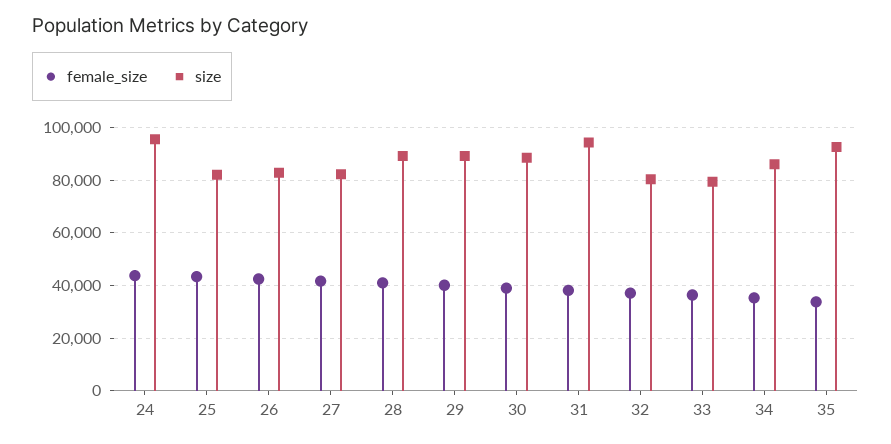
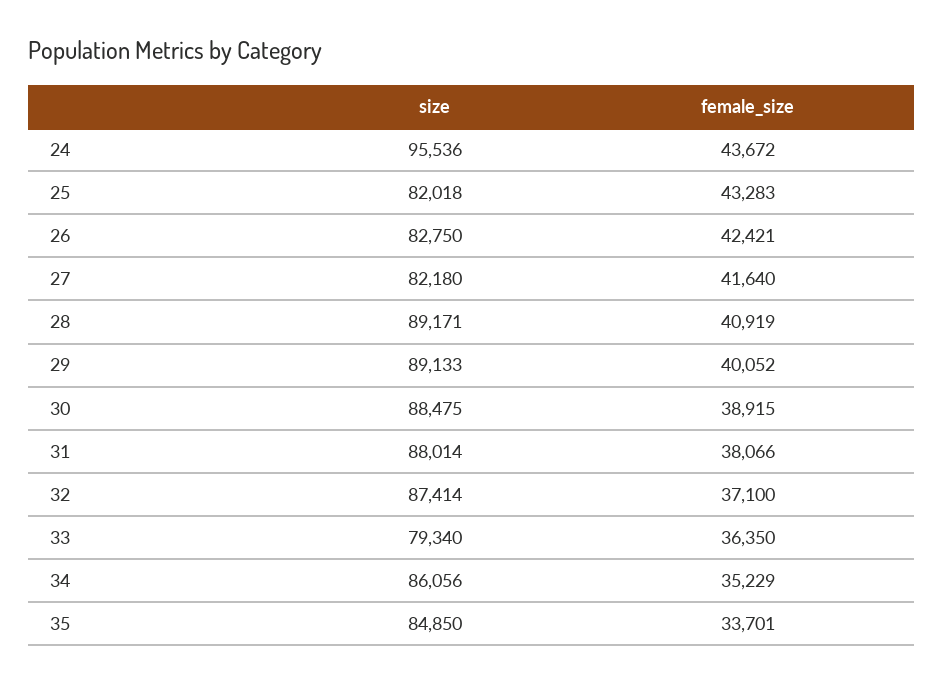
size, 31: 95000 -> 88014
size, 32: 80000 -> 87414
size, 35: 92500 -> 84850

